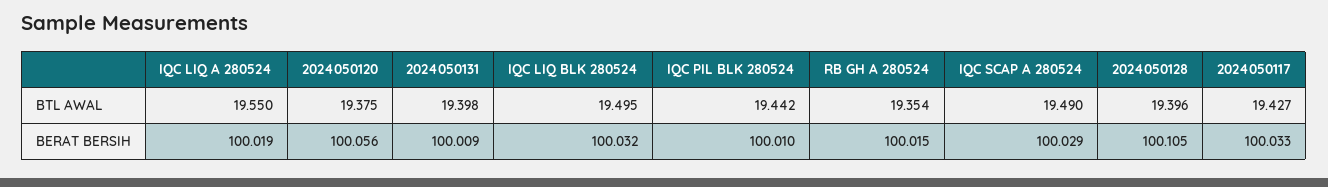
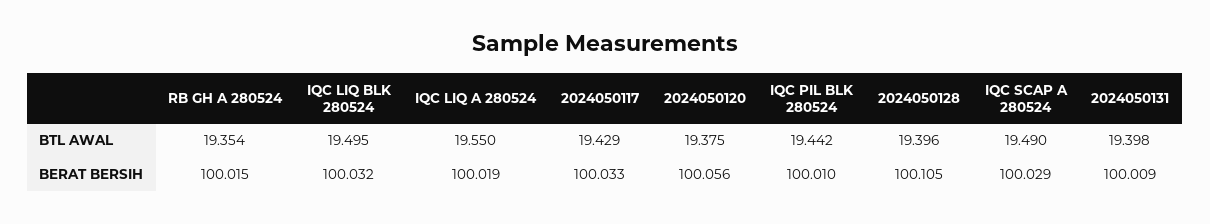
2024050117, BTL AWAL: 19.427 -> 19.429

